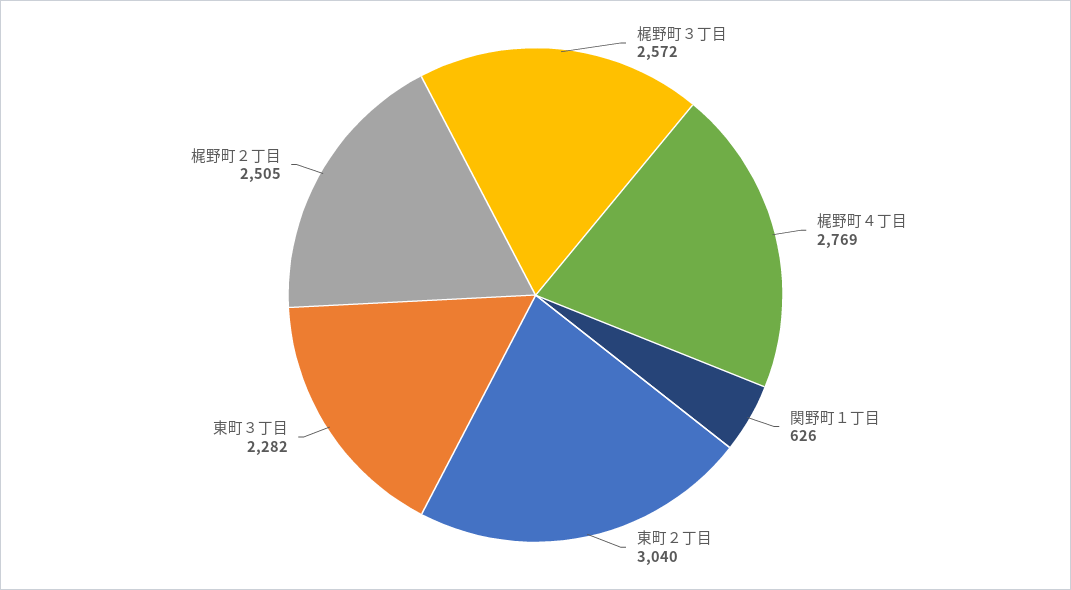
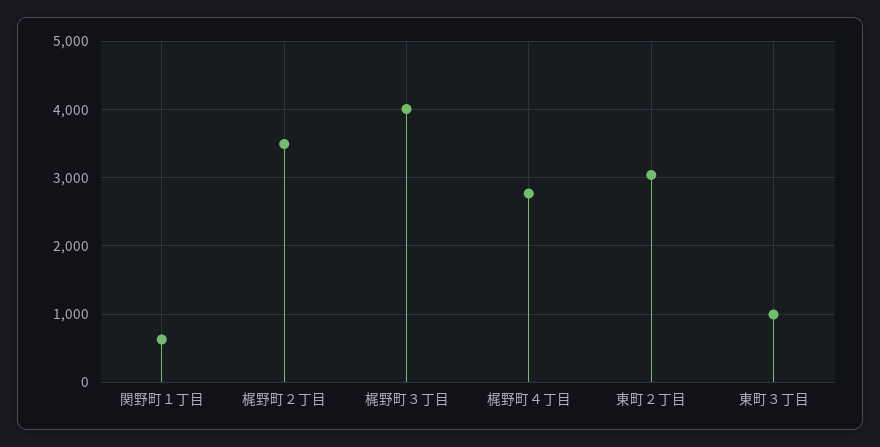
梶野町３丁目: 2572 -> 4000
東町３丁目: 2282 -> 1000
梶野町２丁目: 2505 -> 3500

